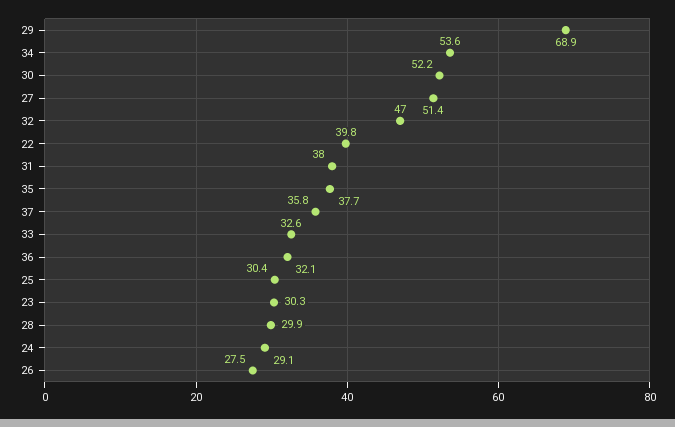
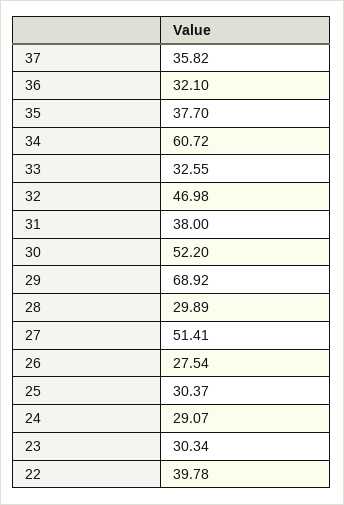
34: 53.6 -> 60.72

